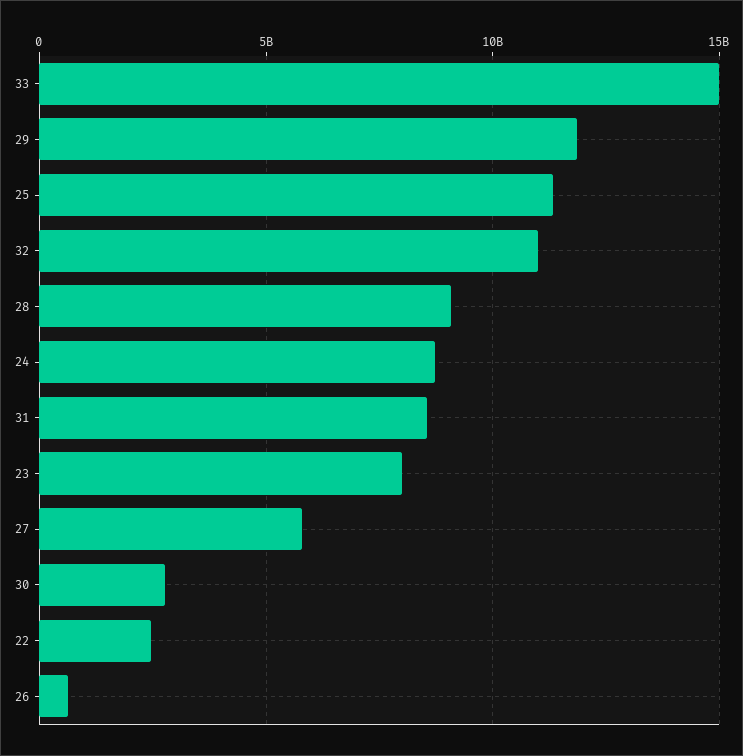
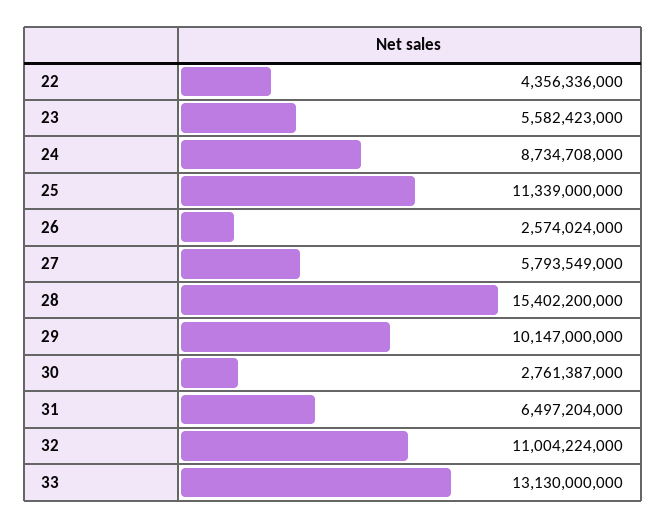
33: 15000000000 -> 13130000000
29: 12000000000 -> 10147000000
28: 9000000000 -> 15402200000
31: 8500000000 -> 6497204000
23: 8000000000 -> 5582423000
22: 2500000000 -> 4356336000
26: 500000000 -> 2574024000

